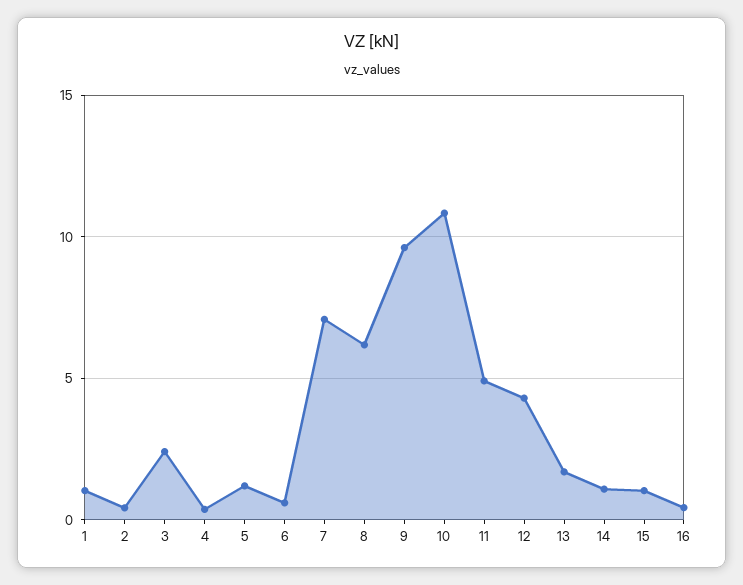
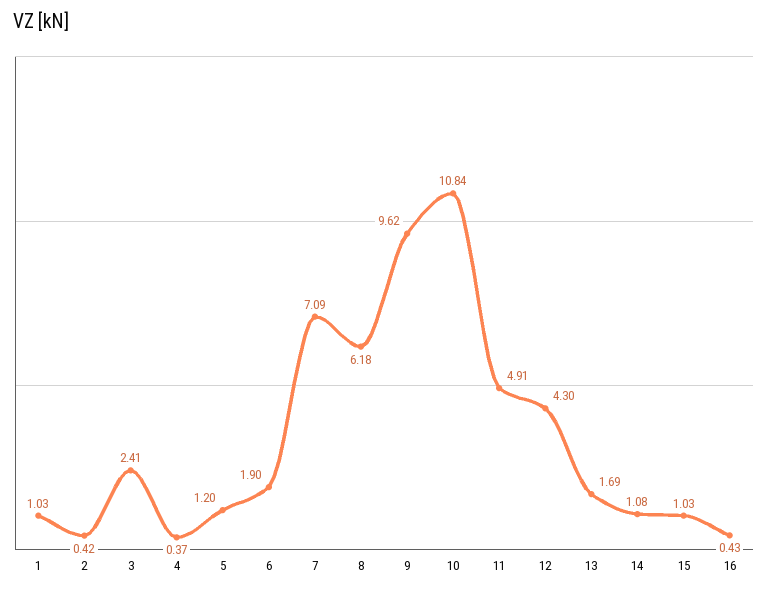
6: 0.5 -> 1.9

